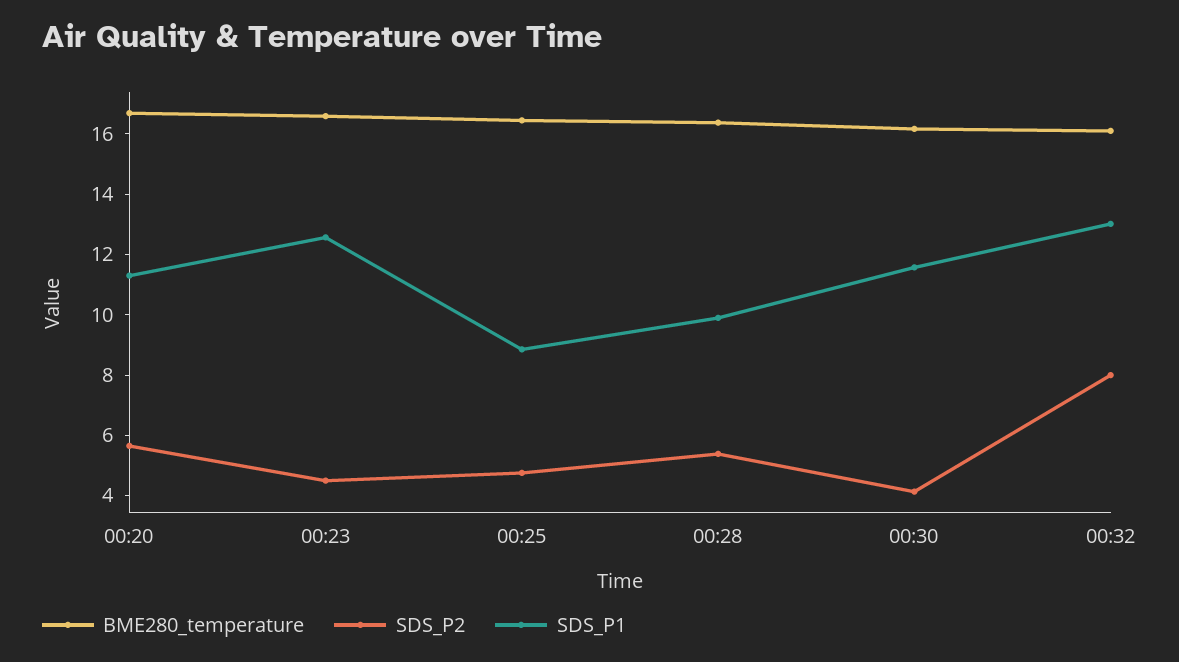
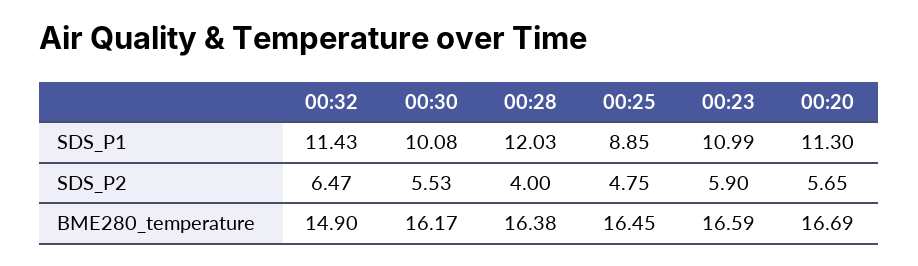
SDS_P2, 00:23: 4.5 -> 5.9
SDS_P1, 00:23: 12.5 -> 10.99
SDS_P2, 00:28: 5.5 -> 4
SDS_P1, 00:28: 10 -> 12.03
SDS_P2, 00:30: 4 -> 5.53
SDS_P1, 00:30: 11.5 -> 10.08
BME280_temperature, 00:32: 16 -> 14.9
SDS_P2, 00:32: 8 -> 6.47
SDS_P1, 00:32: 13 -> 11.43

